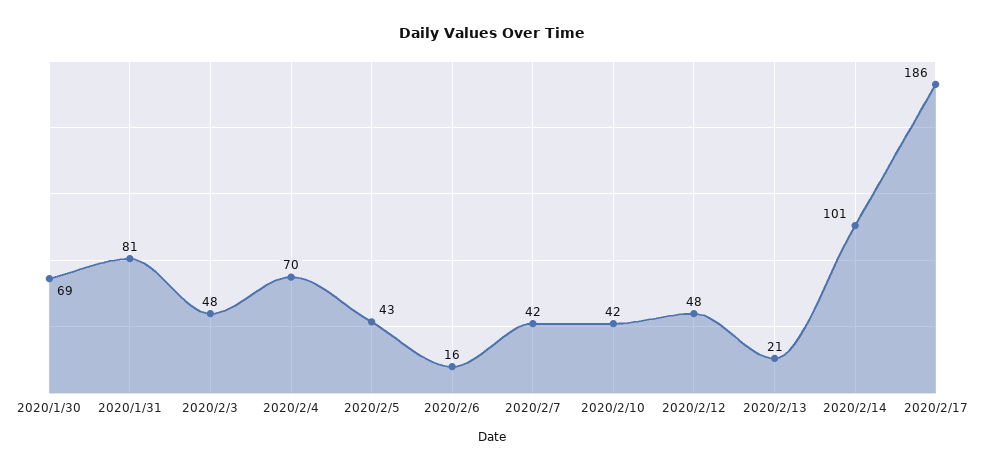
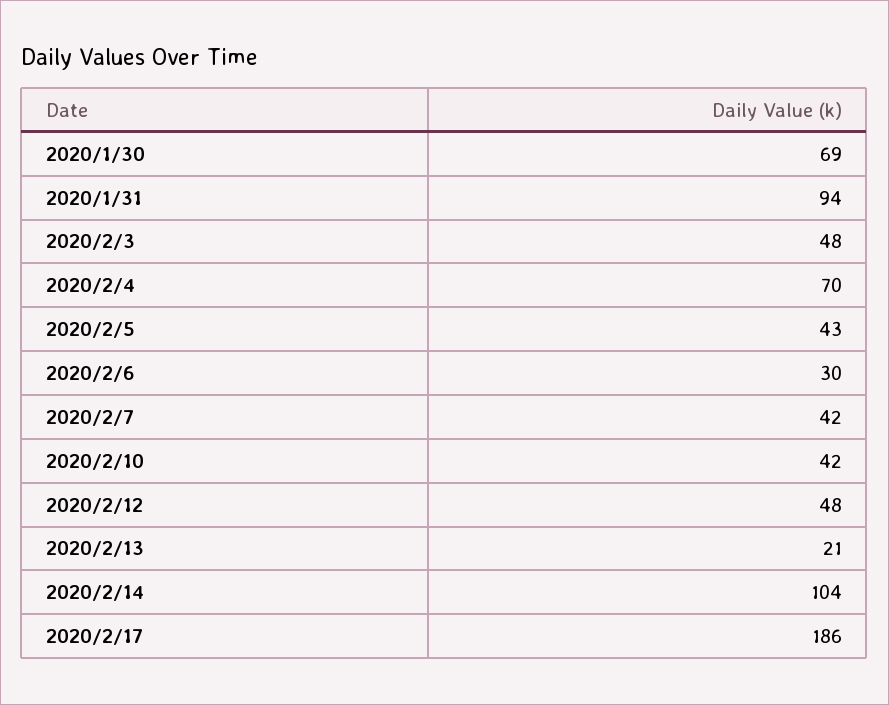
2020/1/31: 81 -> 94
2020/2/6: 16 -> 30
2020/2/14: 101 -> 104

